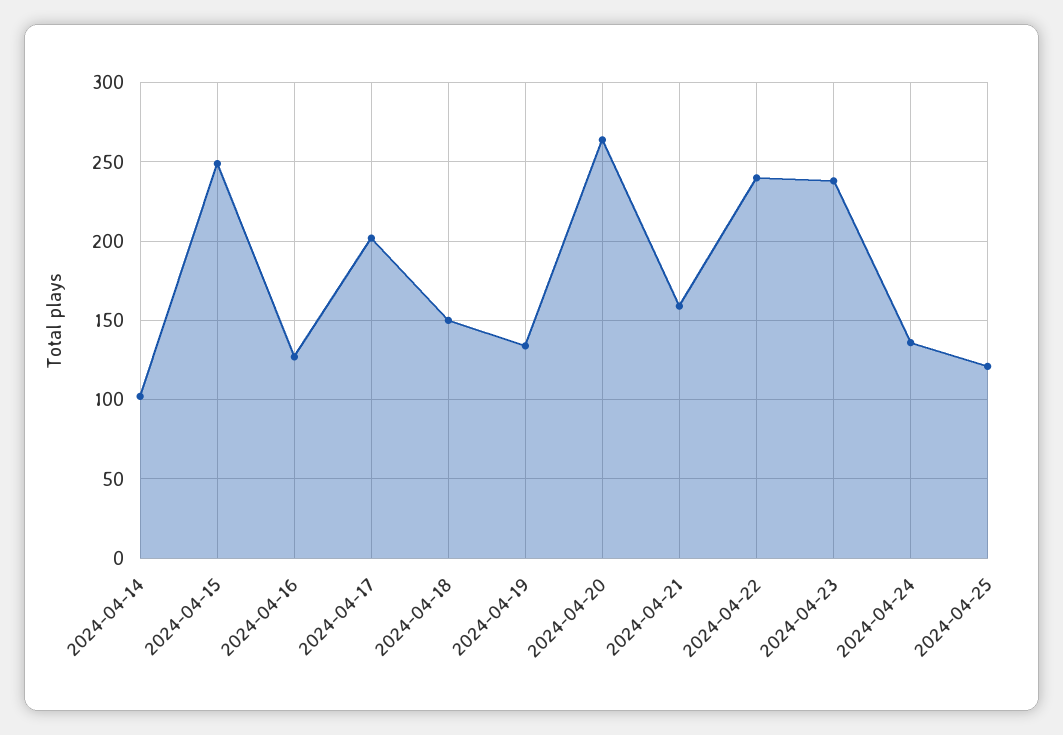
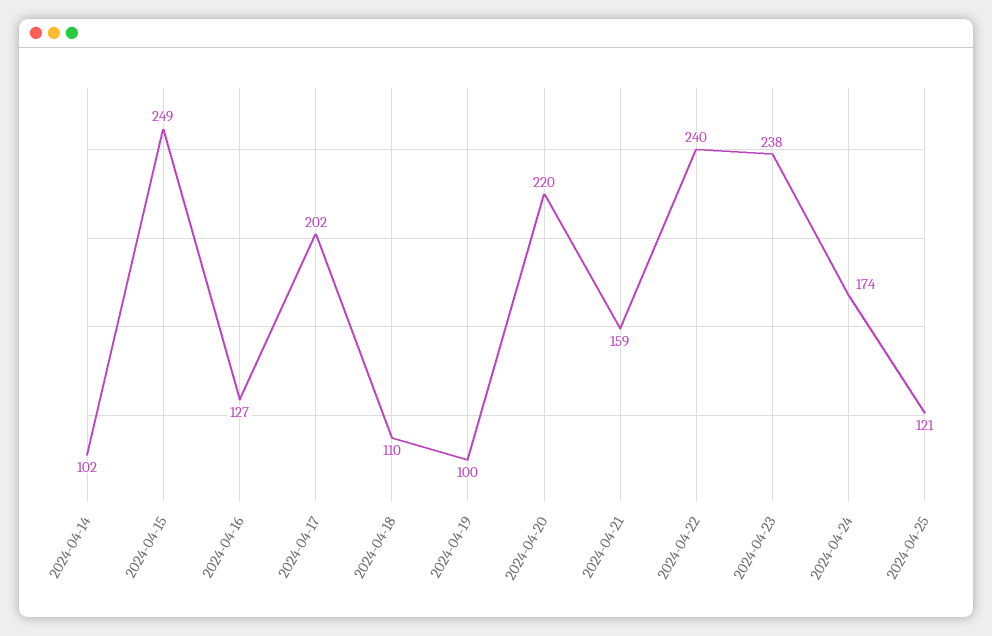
2024-04-18: 150 -> 110
2024-04-19: 135 -> 100
2024-04-20: 265 -> 220
2024-04-24: 135 -> 174

